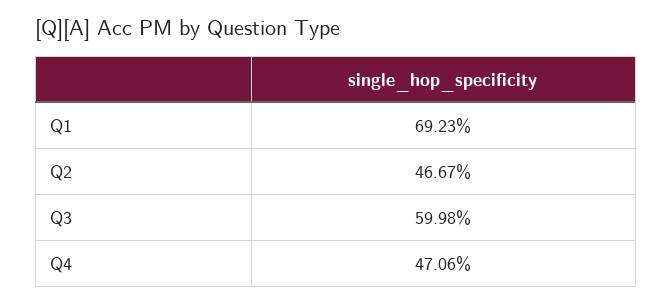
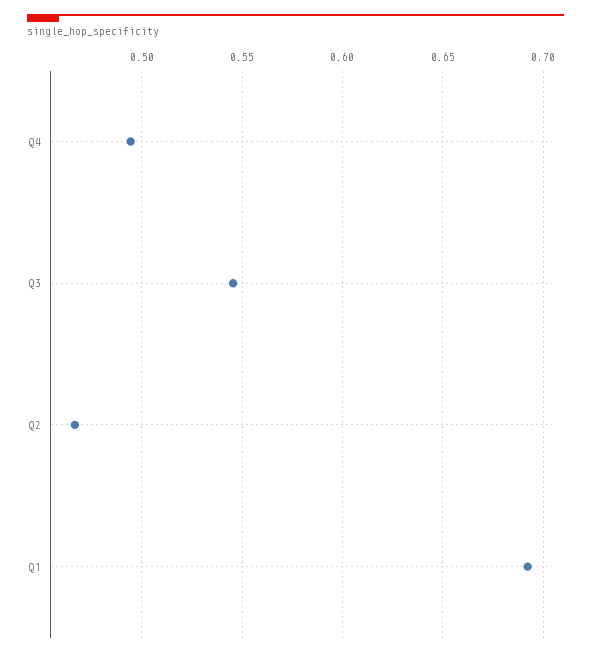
Q3: 0.5998 -> 0.545
Q4: 0.4706 -> 0.495

